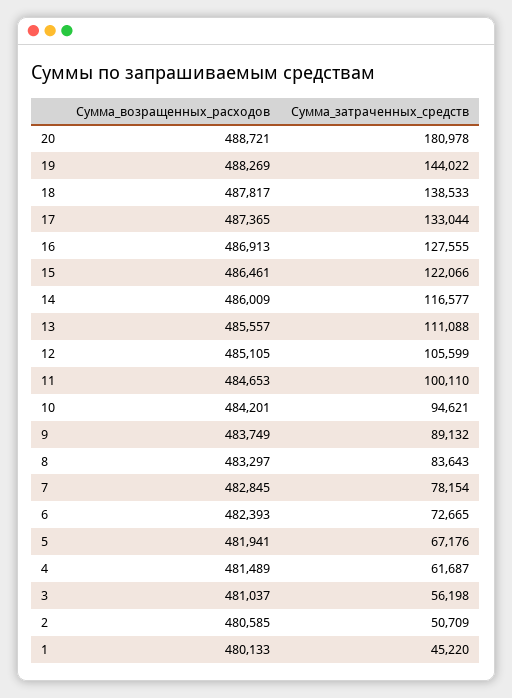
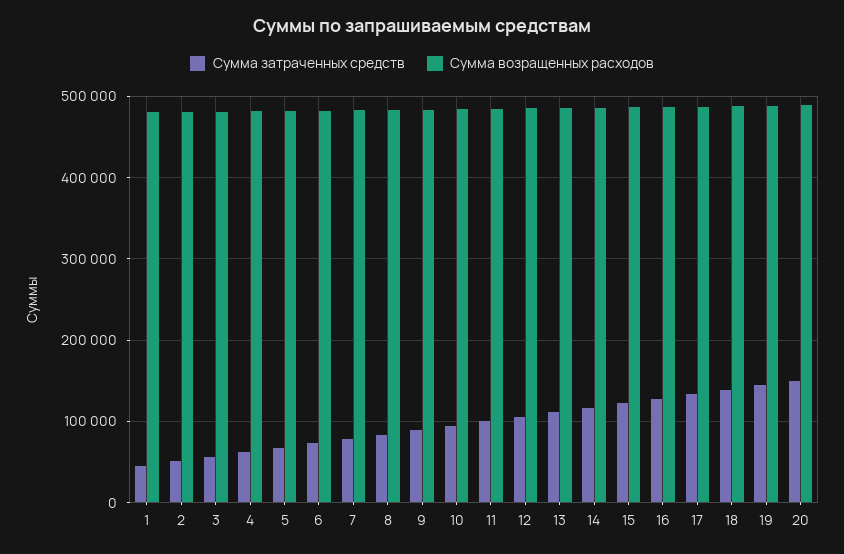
Сумма_затраченных_средств, 20: 180978 -> 150000

